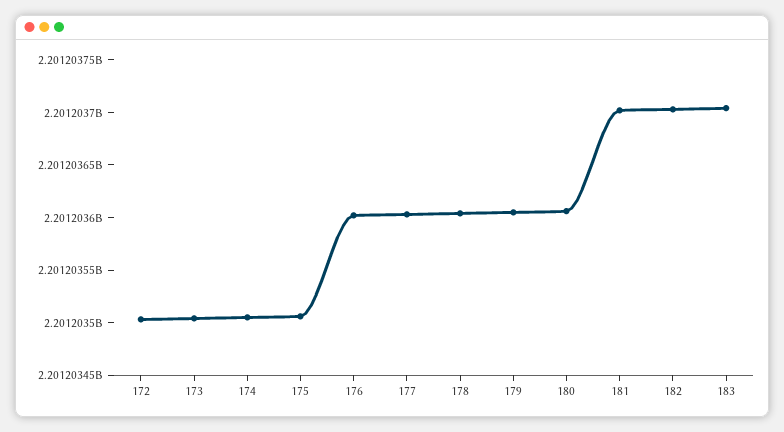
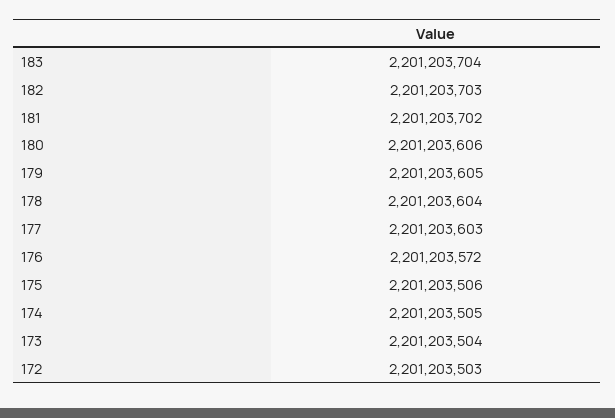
176: 2201203600 -> 2201203572

